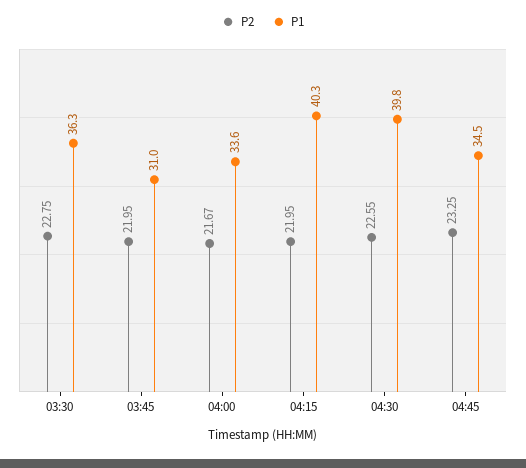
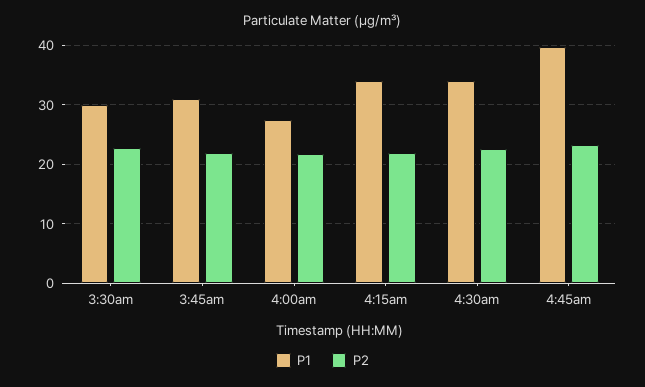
P1, 03:30: 36.3 -> 30
P1, 04:00: 33.6 -> 28
P1, 04:15: 40.3 -> 34
P1, 04:30: 39.8 -> 34
P1, 04:45: 34.5 -> 40

